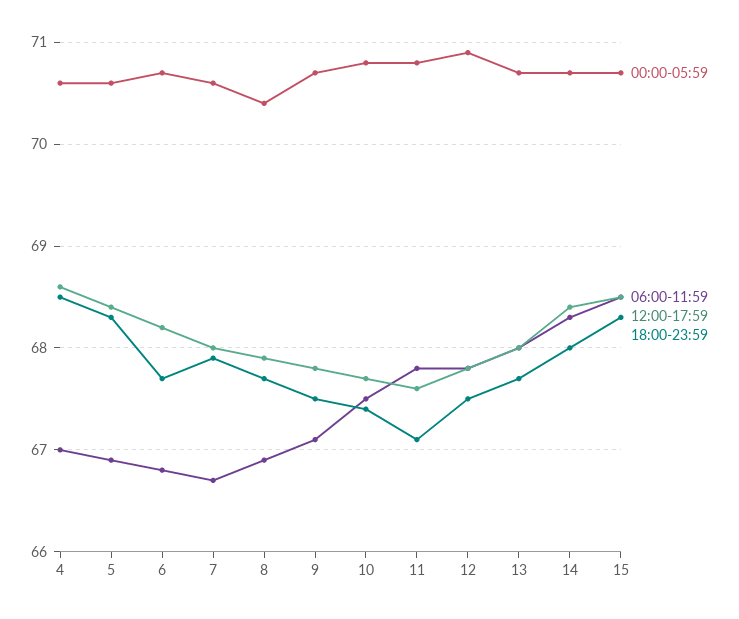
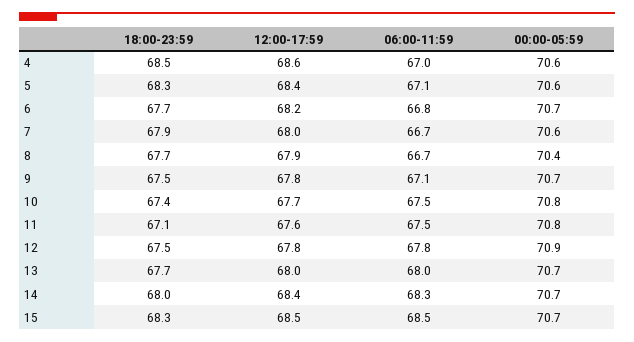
06:00-11:59, 5: 66.9 -> 67.1
06:00-11:59, 8: 66.9 -> 66.7
06:00-11:59, 11: 67.8 -> 67.5

